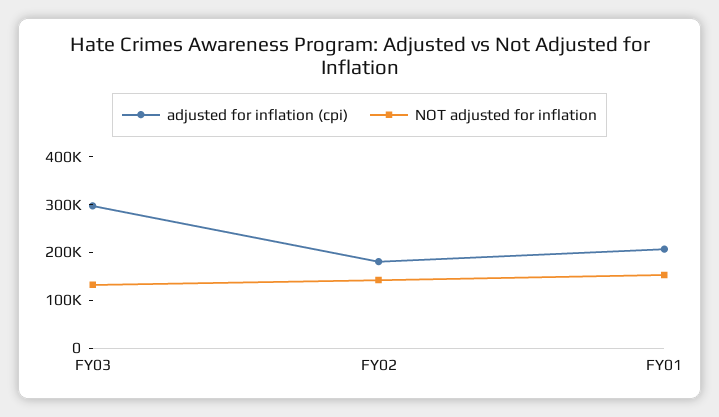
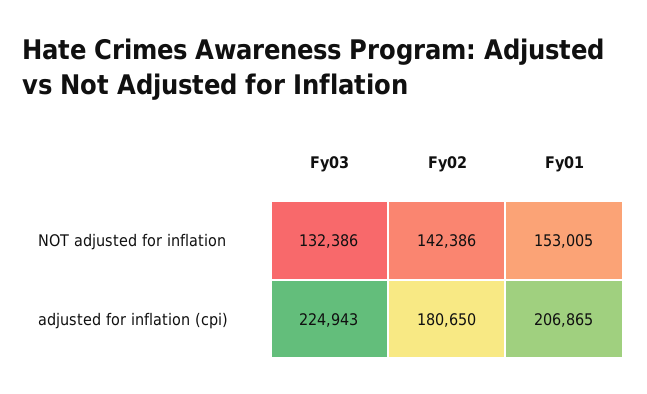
adjusted for inflation (cpi), FY03: 300000 -> 224943

